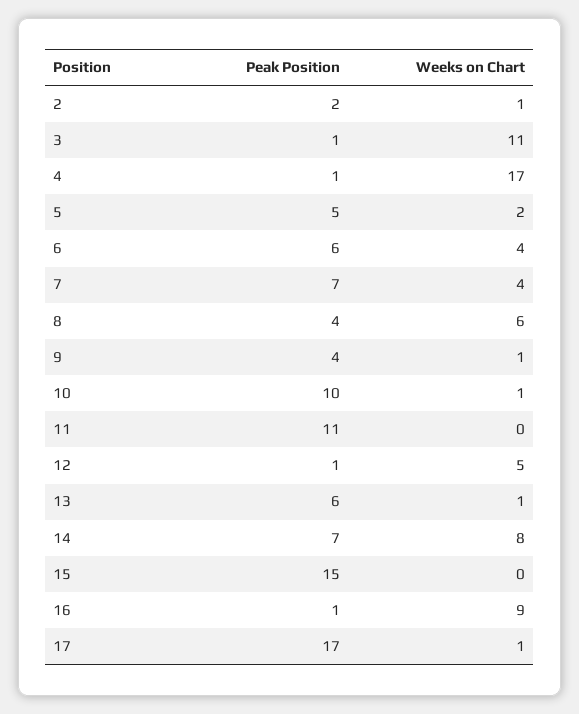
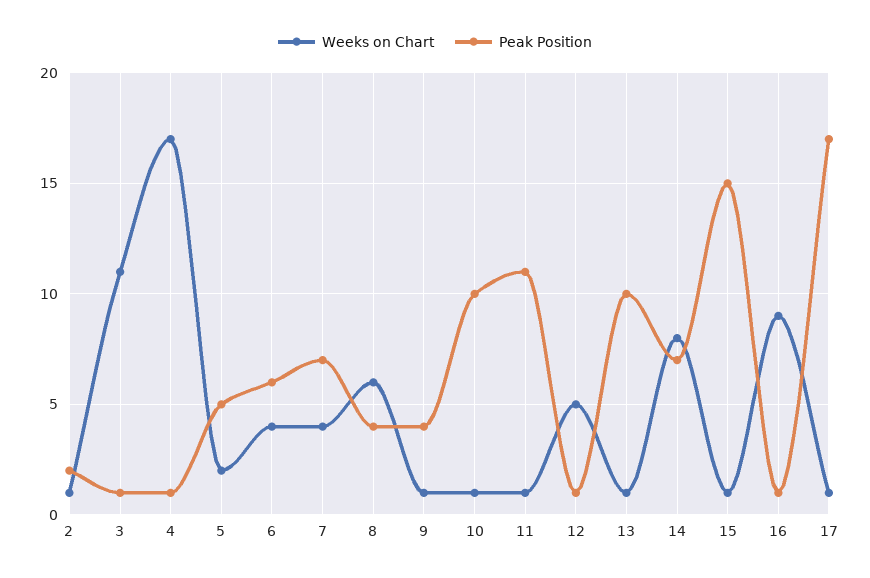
Weeks on Chart, 11: 0 -> 1
Peak Position, 13: 6 -> 10
Weeks on Chart, 15: 0 -> 1

